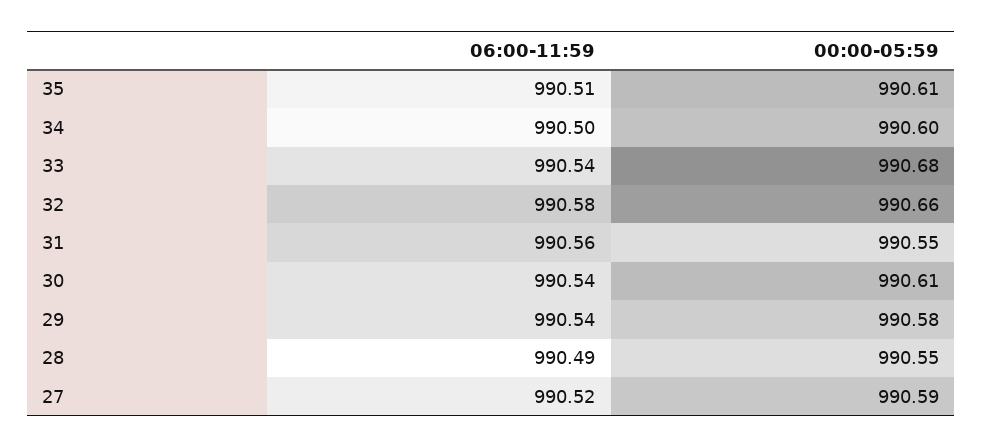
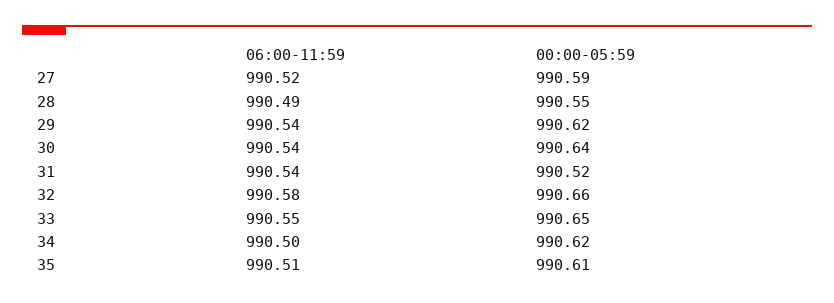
00:00-05:59, 34: 990.6 -> 990.62
06:00-11:59, 33: 990.54 -> 990.55
00:00-05:59, 33: 990.68 -> 990.65
06:00-11:59, 31: 990.56 -> 990.54
00:00-05:59, 31: 990.55 -> 990.52
00:00-05:59, 30: 990.61 -> 990.64
00:00-05:59, 29: 990.58 -> 990.62

